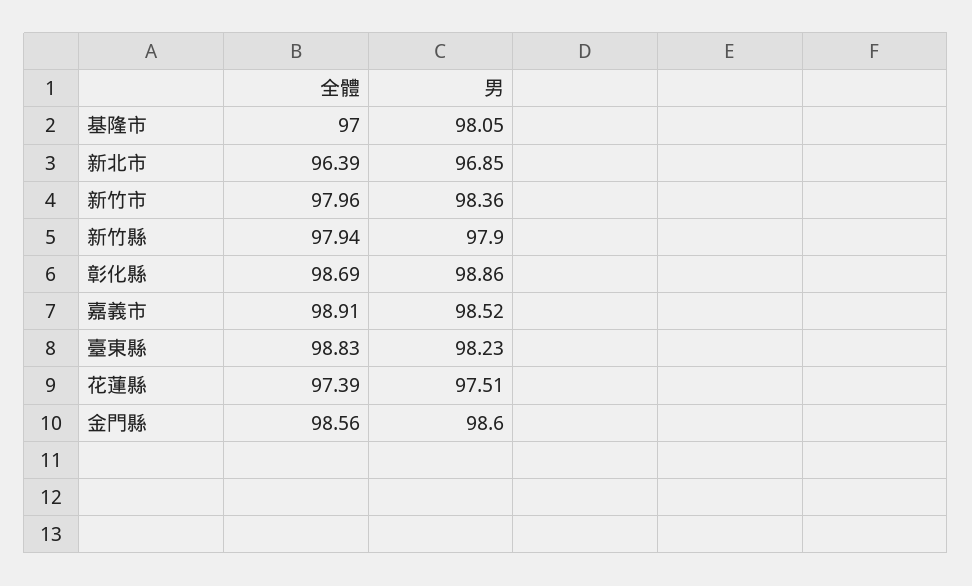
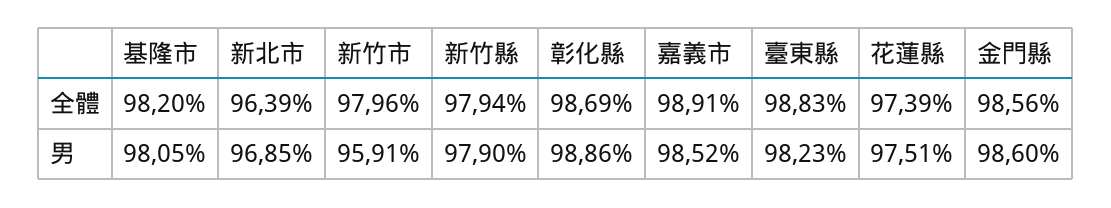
全體, 基隆市: 97 -> 98.2
男, 新竹市: 98.36 -> 95.91

